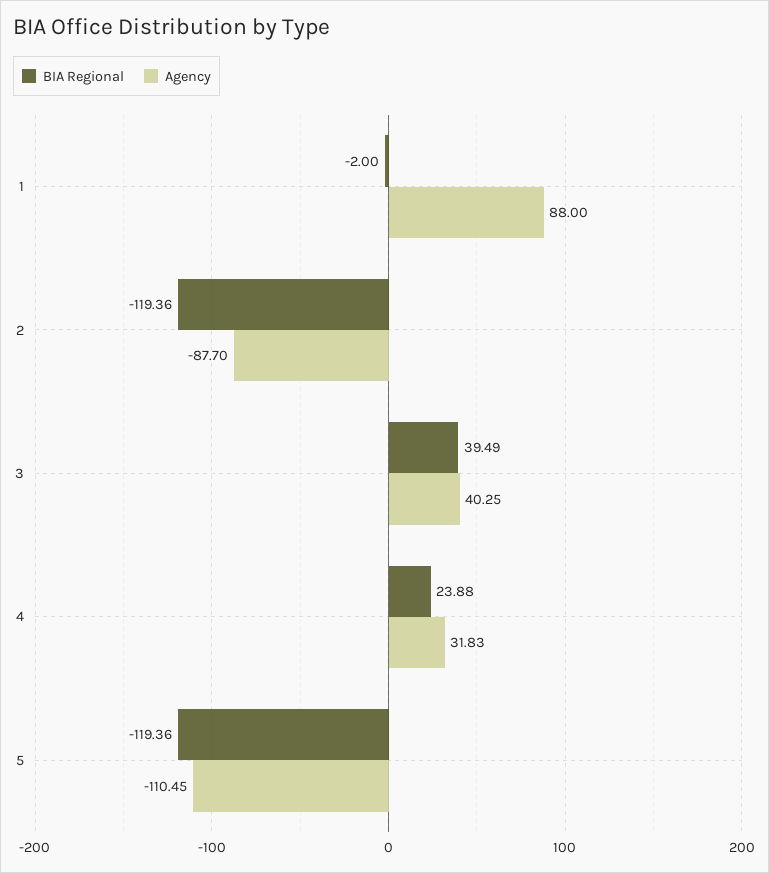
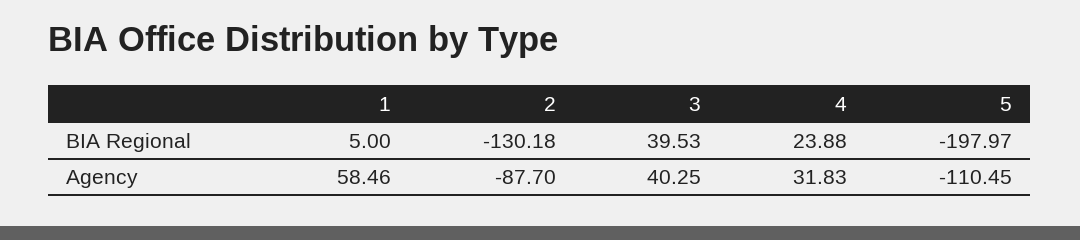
BIA Regional, 1: -2 -> 5
Agency, 1: 88 -> 58.46
BIA Regional, 2: -119.36 -> -130.18
BIA Regional, 3: 39.49 -> 39.53
BIA Regional, 5: -119.36 -> -197.97

